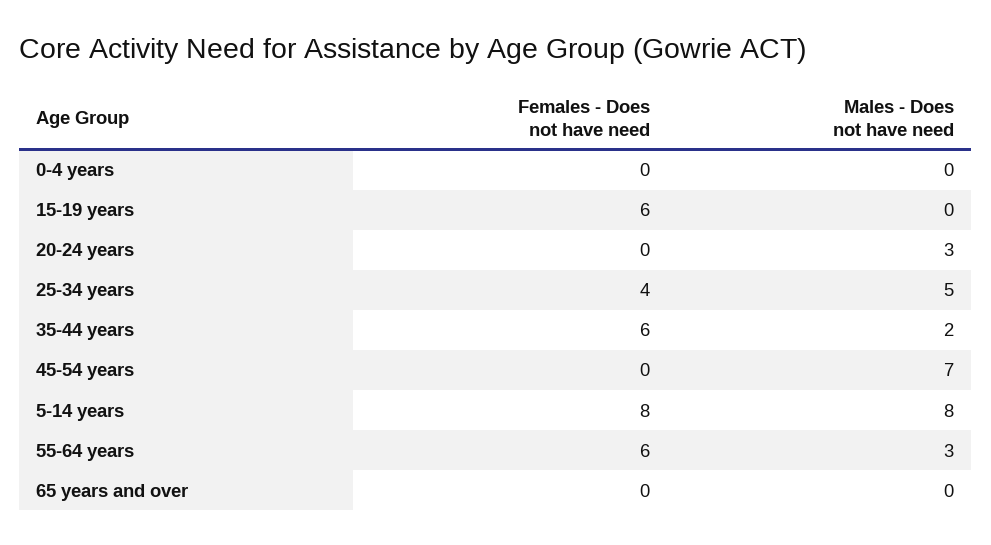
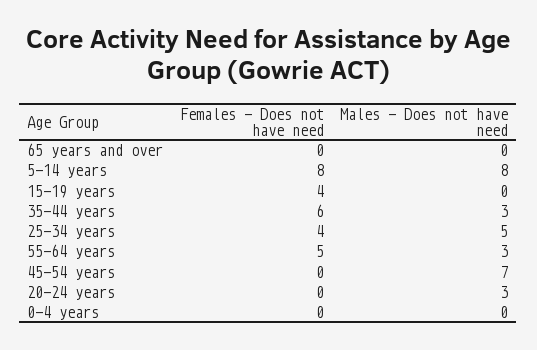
Females - Does not have need, 15-19 years: 6 -> 4
Males - Does not have need, 35-44 years: 2 -> 3
Females - Does not have need, 55-64 years: 6 -> 5

